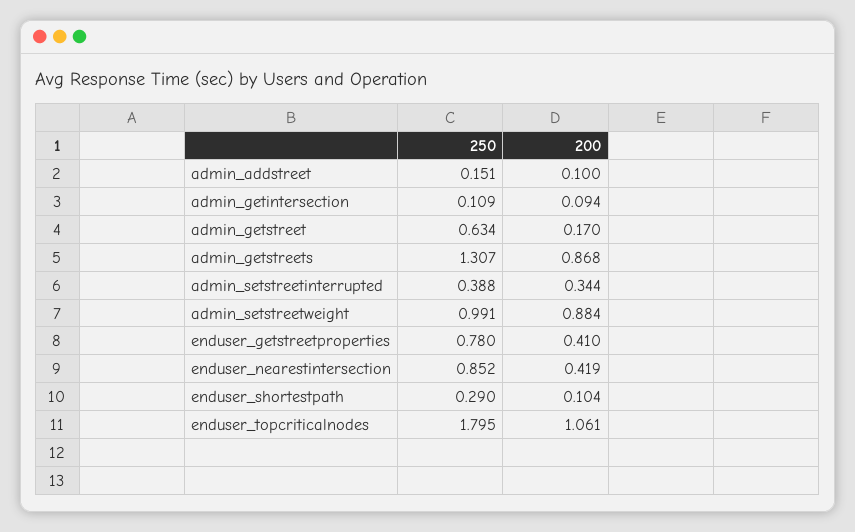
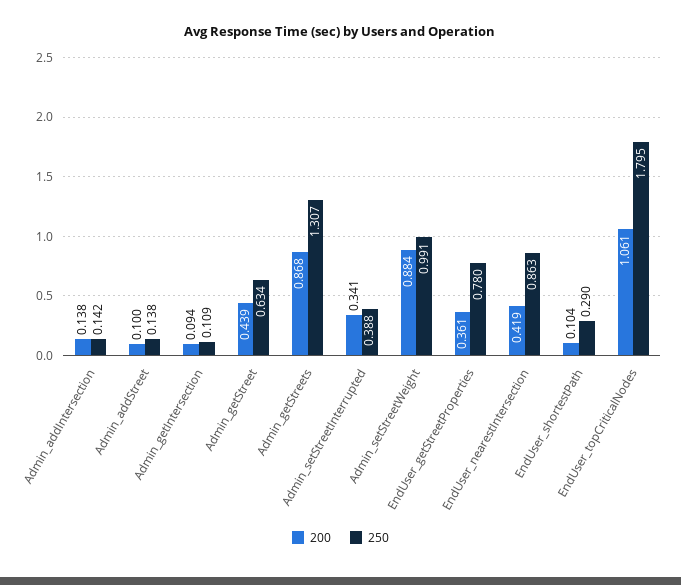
250, admin_addstreet: 0.151 -> 0.138
200, admin_getstreet: 0.17 -> 0.439
200, admin_setstreetinterrupted: 0.344 -> 0.341
200, enduser_getstreetproperties: 0.41 -> 0.361
250, enduser_nearestintersection: 0.852 -> 0.863
200, Admin_addIntersection: none -> 0.138
250, Admin_addIntersection: none -> 0.142

